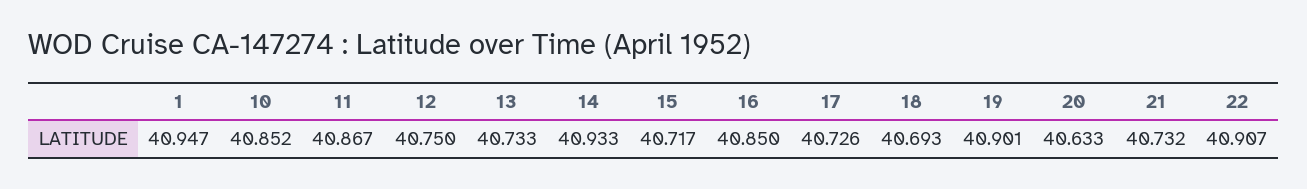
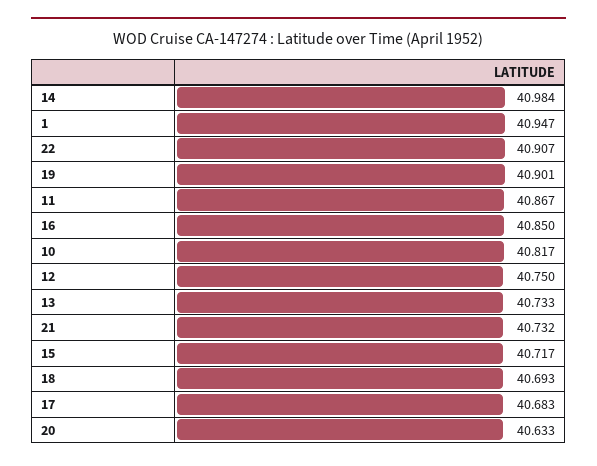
10: 40.852 -> 40.817
14: 40.933 -> 40.984
17: 40.726 -> 40.683

